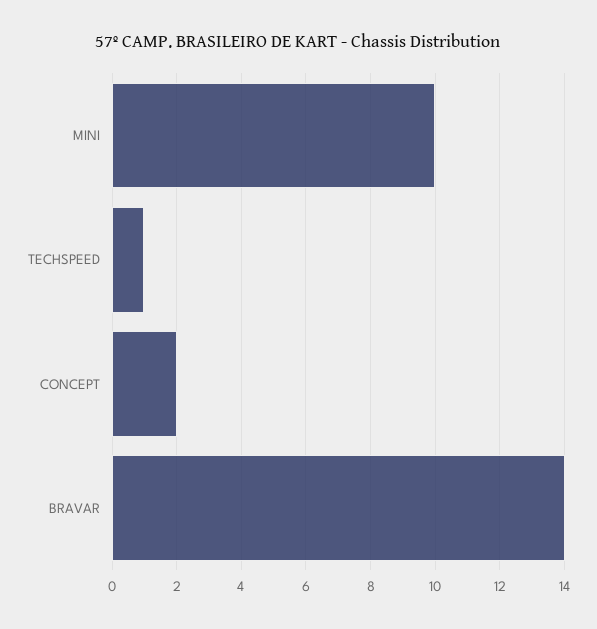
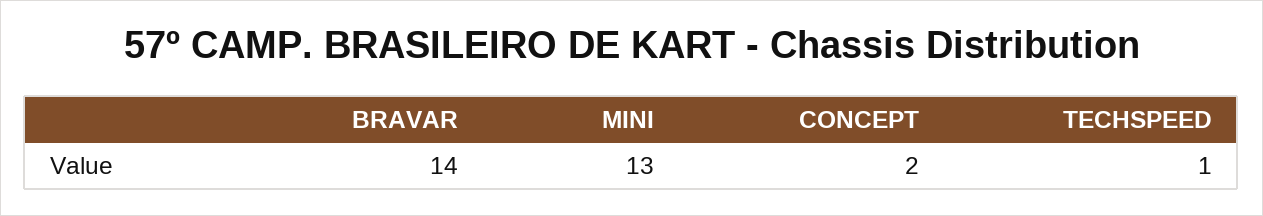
MINI: 10 -> 13

